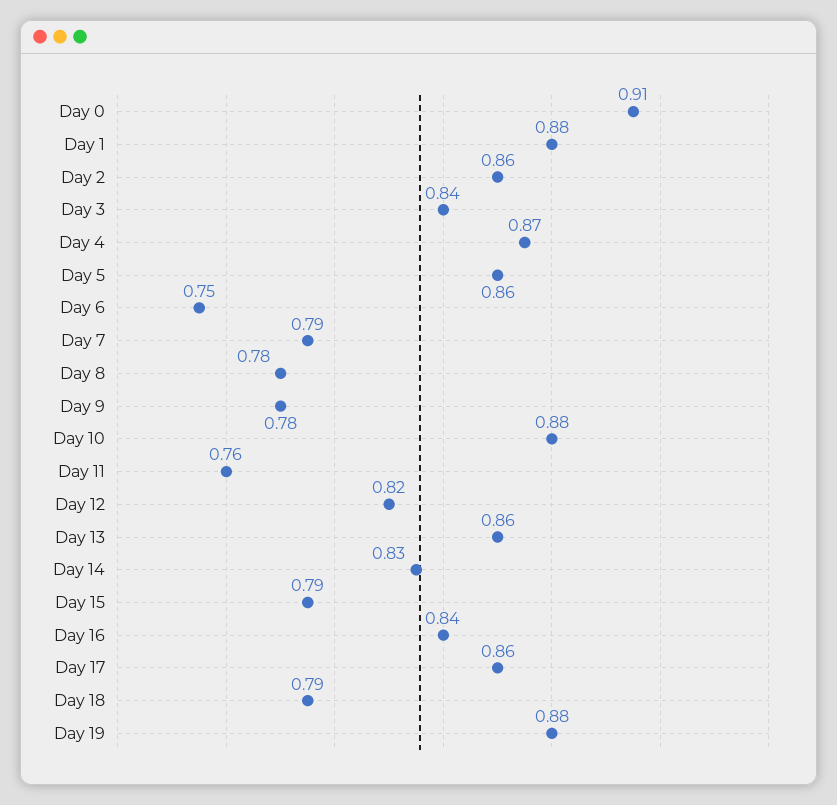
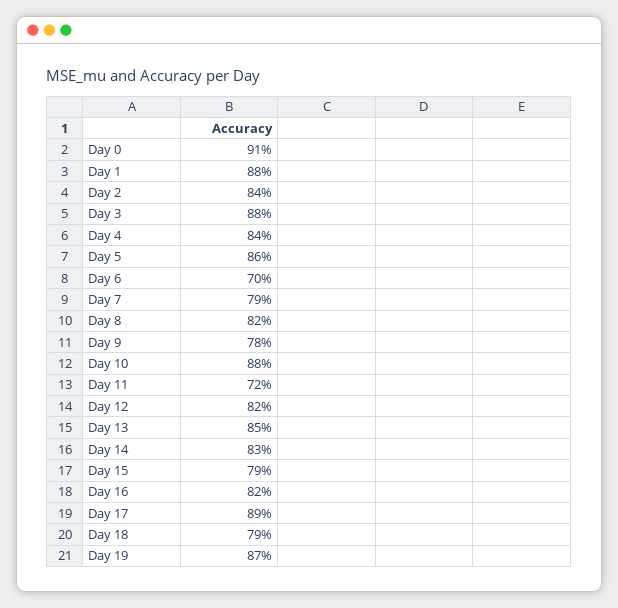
Day 2: 0.86 -> 0.84
Day 3: 0.84 -> 0.88
Day 4: 0.87 -> 0.84
Day 6: 0.75 -> 0.7
Day 8: 0.78 -> 0.82
Day 11: 0.76 -> 0.72
Day 13: 0.86 -> 0.85
Day 16: 0.84 -> 0.82
Day 17: 0.86 -> 0.89
Day 19: 0.88 -> 0.87

